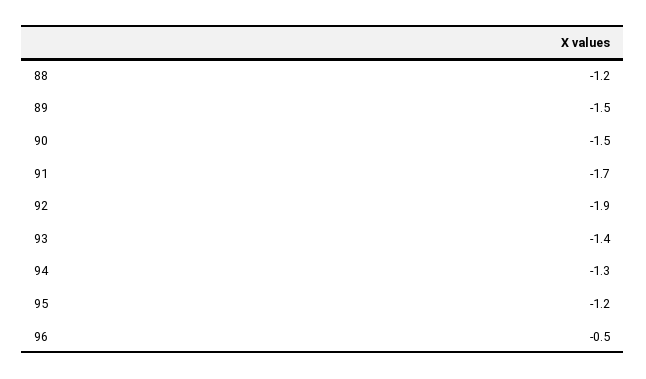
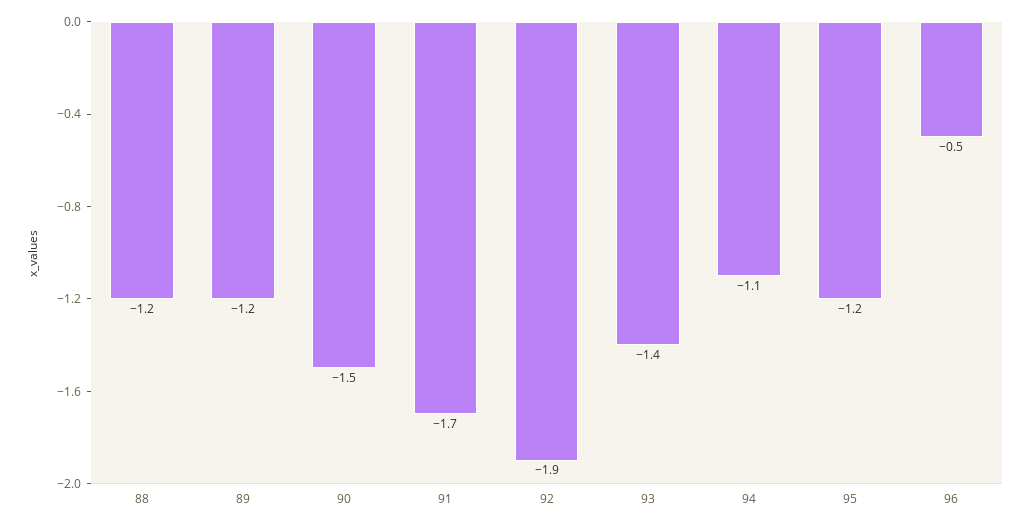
89: -1.5 -> -1.2
94: -1.3 -> -1.1

